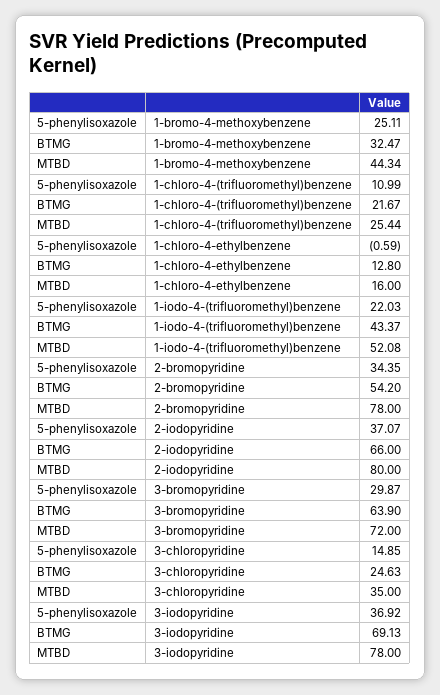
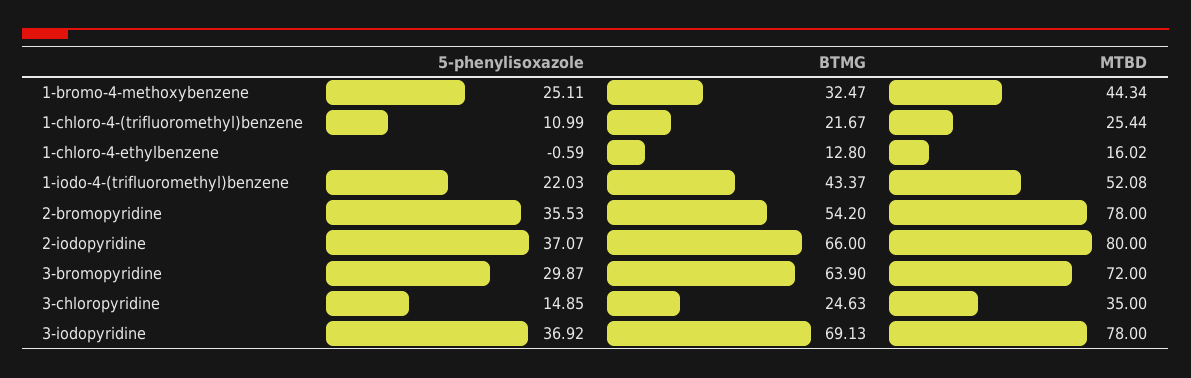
MTBD, 1-chloro-4-ethylbenzene: 16 -> 16.02
5-phenylisoxazole, 2-bromopyridine: 34.35 -> 35.53

